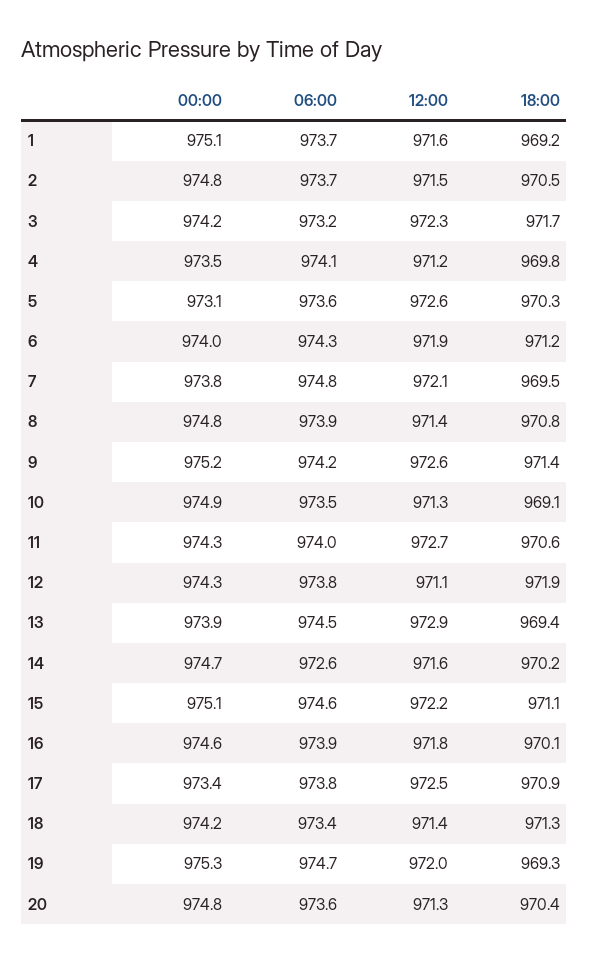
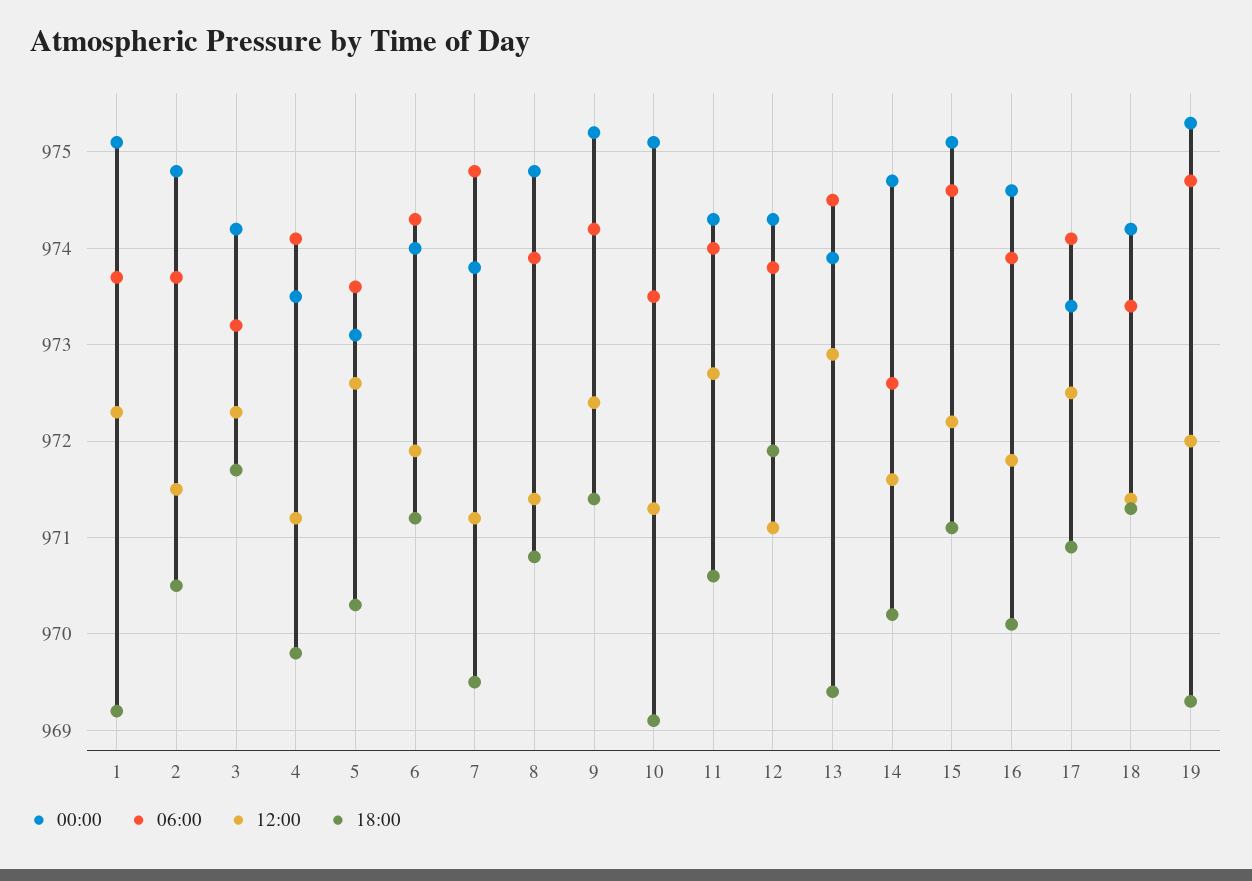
12:00, 1: 971.6 -> 972.3
12:00, 7: 972.1 -> 971.2
12:00, 9: 972.6 -> 972.4
00:00, 10: 974.9 -> 975.1
06:00, 17: 973.8 -> 974.1
00:00, 20: 974.8 -> none
06:00, 20: 973.6 -> none
12:00, 20: 971.3 -> none
18:00, 20: 970.4 -> none

